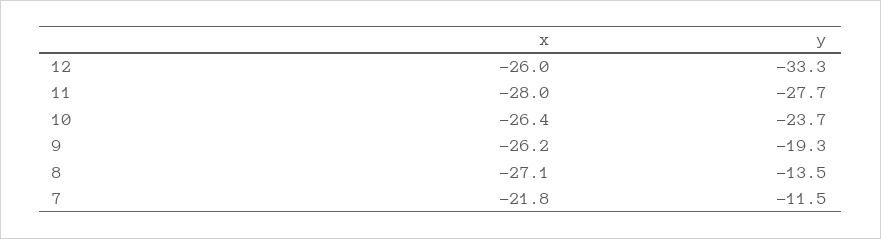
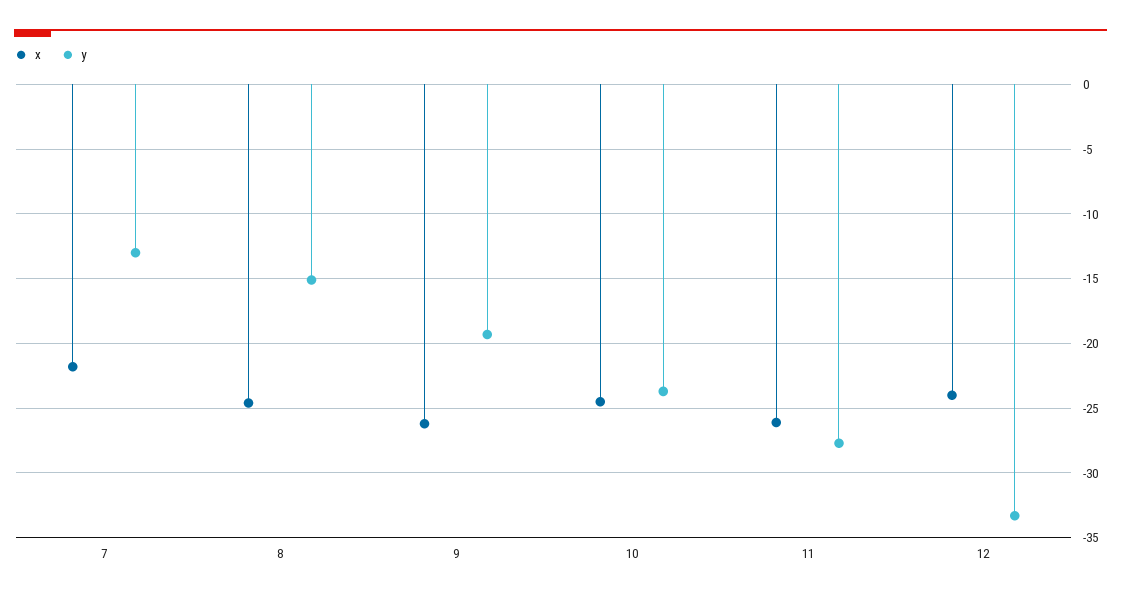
x, 12: -26 -> -24
x, 11: -28 -> -26
x, 10: -26.4 -> -24.5
x, 8: -27.1 -> -24.5
y, 8: -13.5 -> -15
y, 7: -11.5 -> -13

